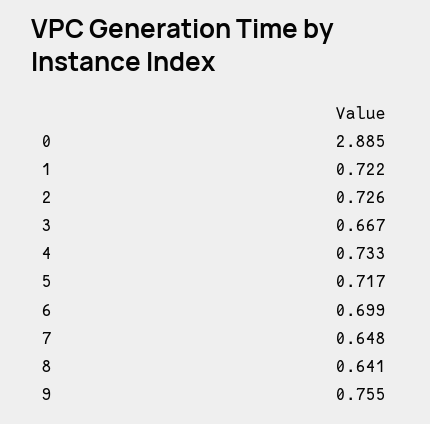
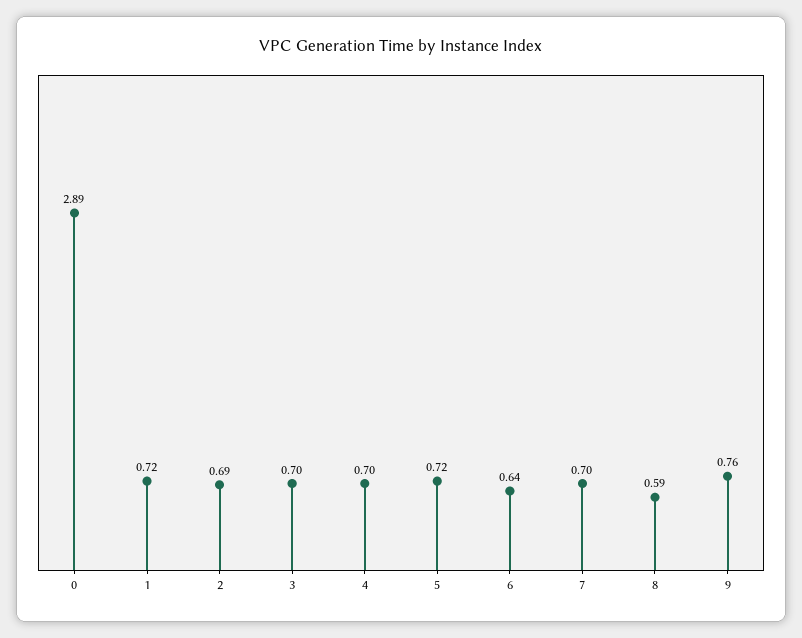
2: 0.726 -> 0.69
3: 0.667 -> 0.7
4: 0.733 -> 0.7
6: 0.699 -> 0.64
7: 0.648 -> 0.7
8: 0.641 -> 0.59

